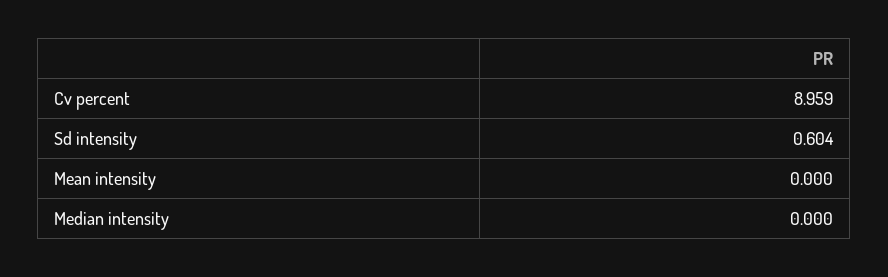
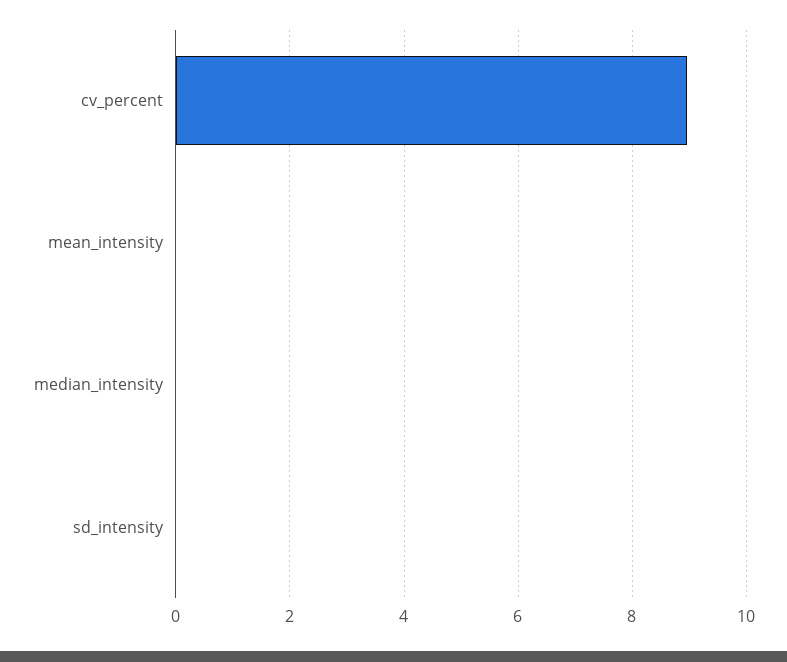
Sd intensity: 0.604 -> 0

